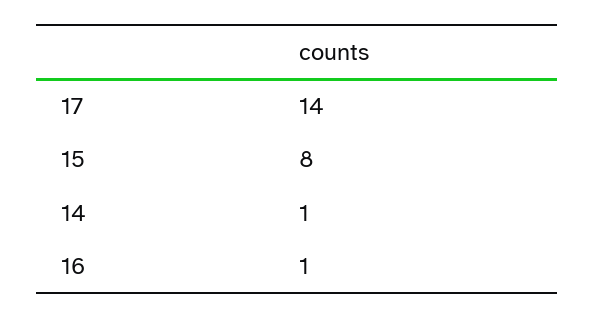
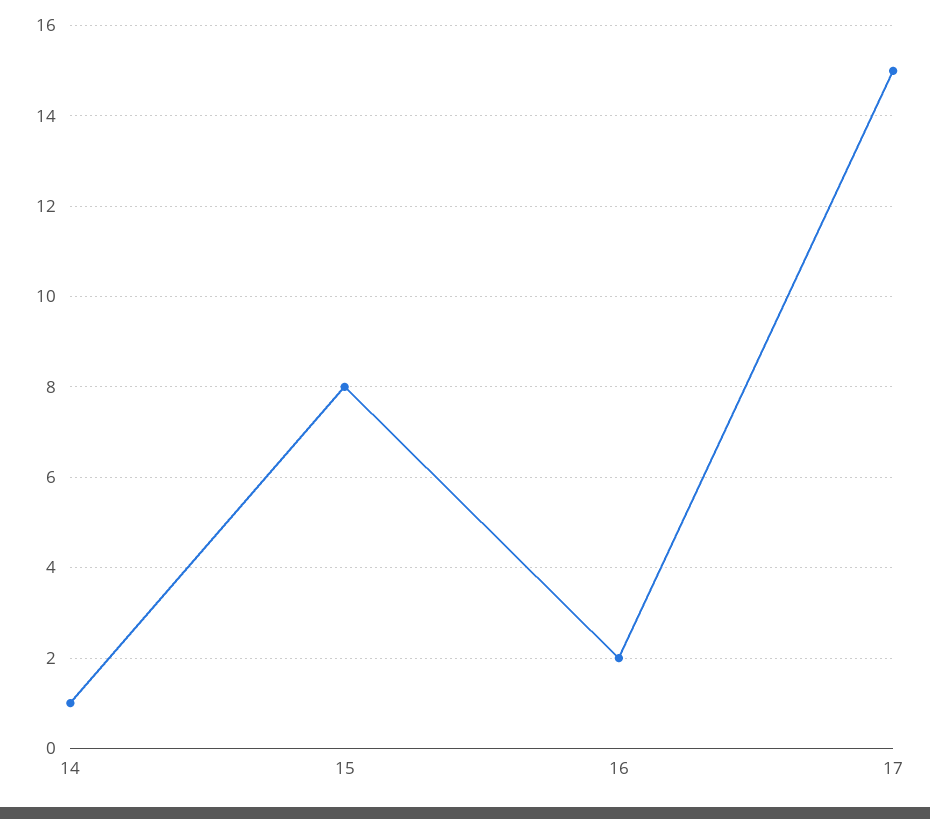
17: 14 -> 15
16: 1 -> 2

